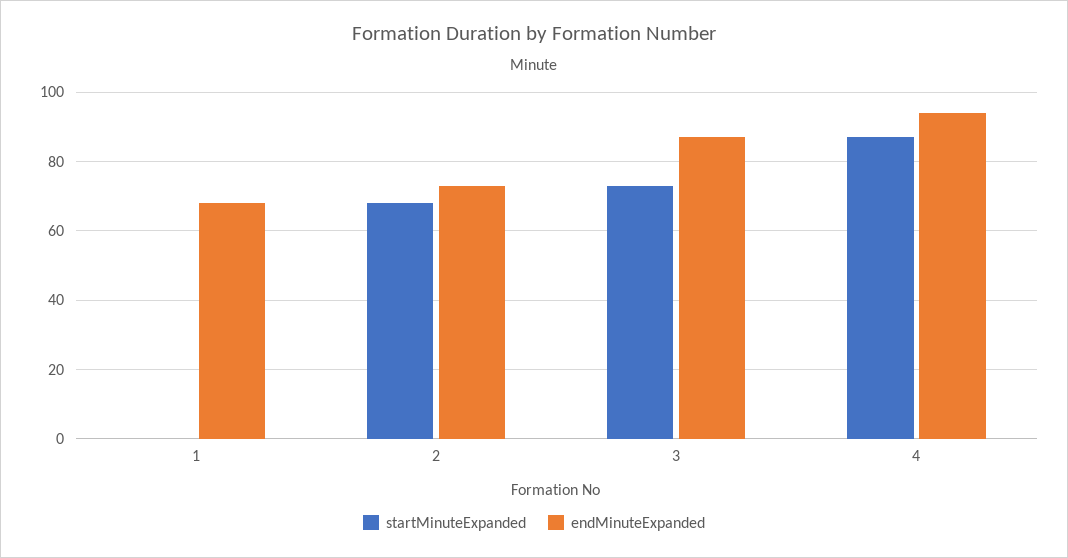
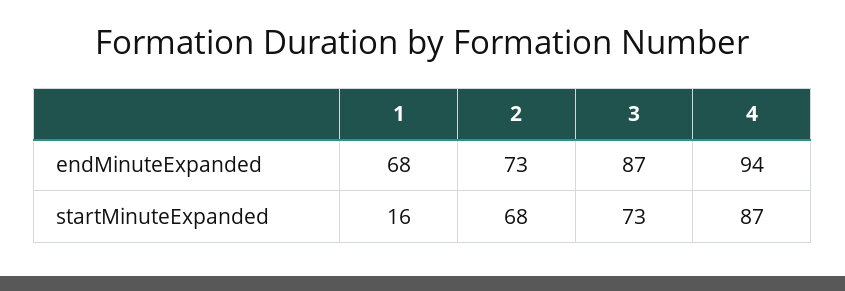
startMinuteExpanded, 1: 0 -> 16

